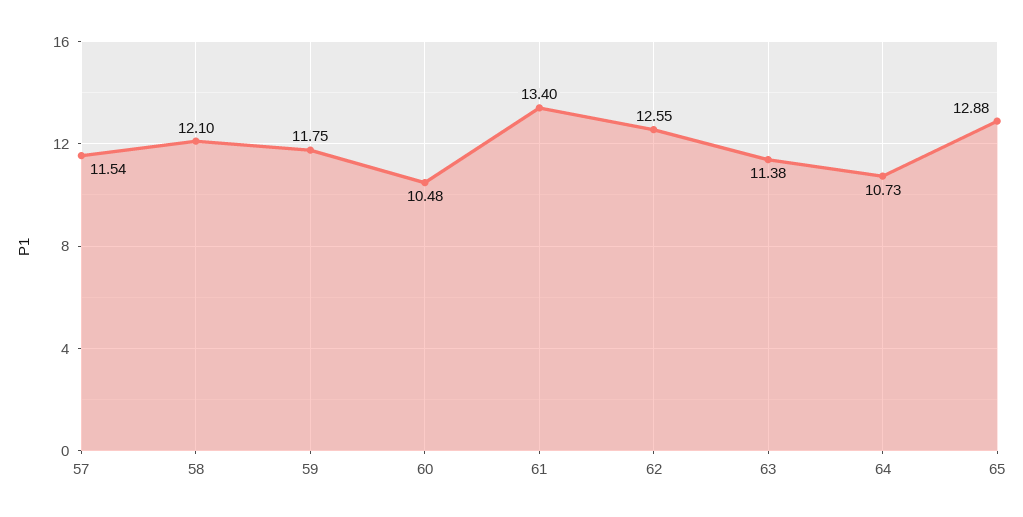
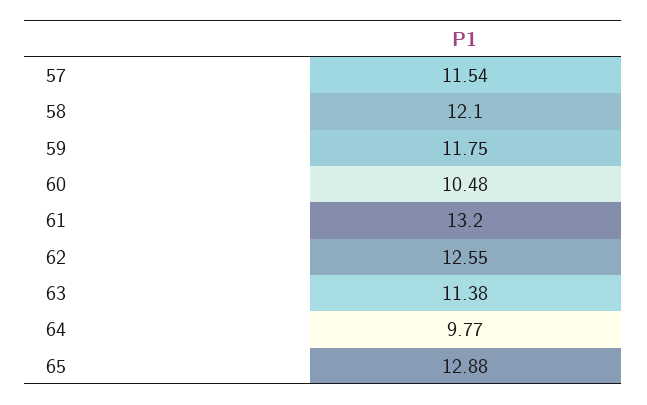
61: 13.4 -> 13.2
64: 10.73 -> 9.77

